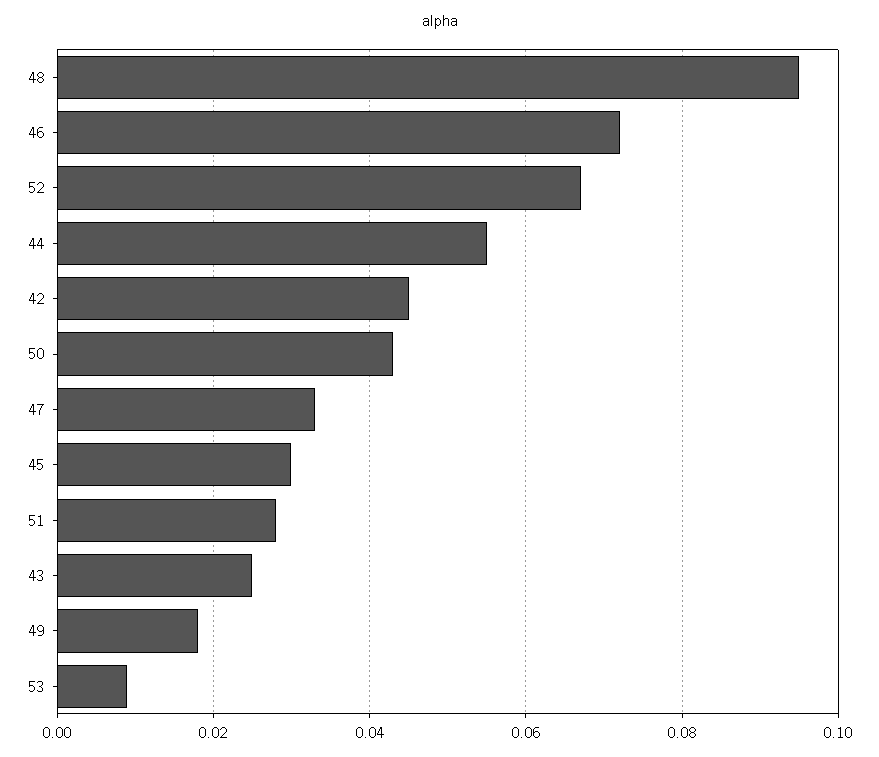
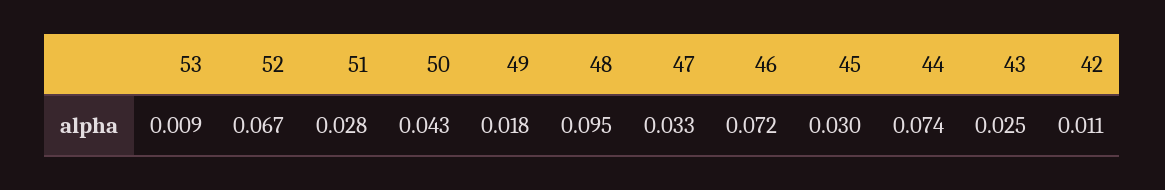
44: 0.055 -> 0.074
42: 0.045 -> 0.011

